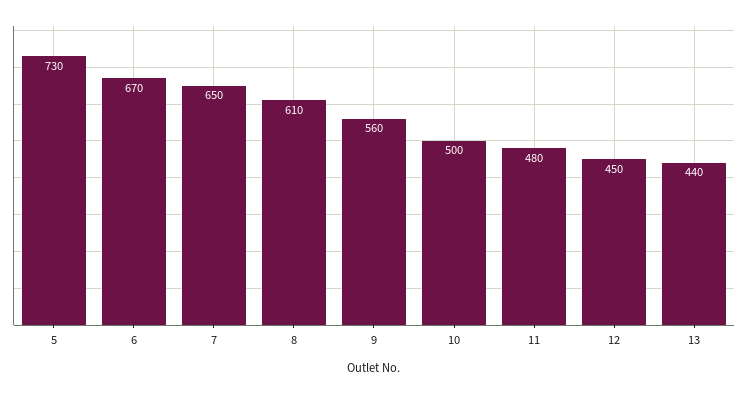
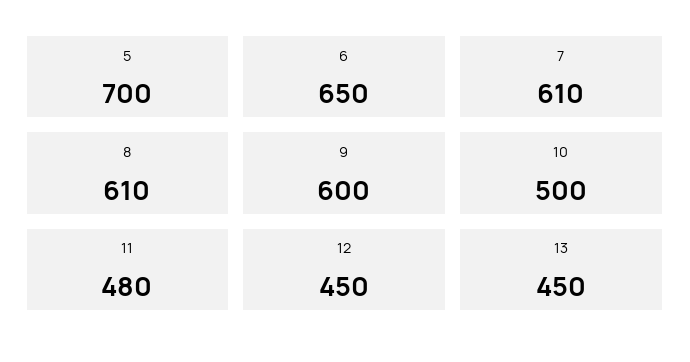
5: 730 -> 700
6: 670 -> 650
7: 650 -> 610
9: 560 -> 600
13: 440 -> 450

